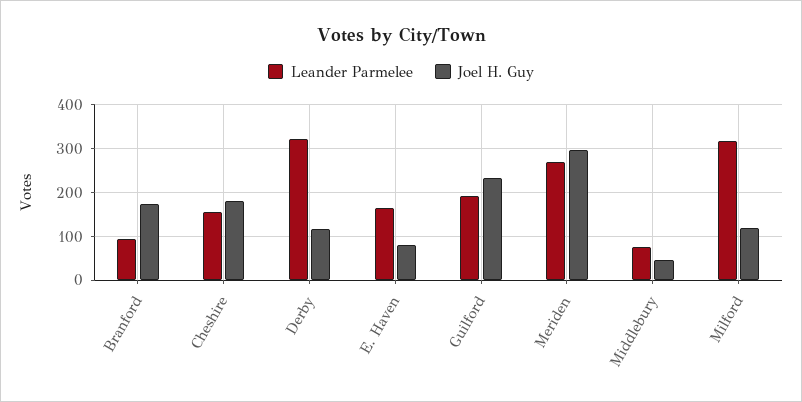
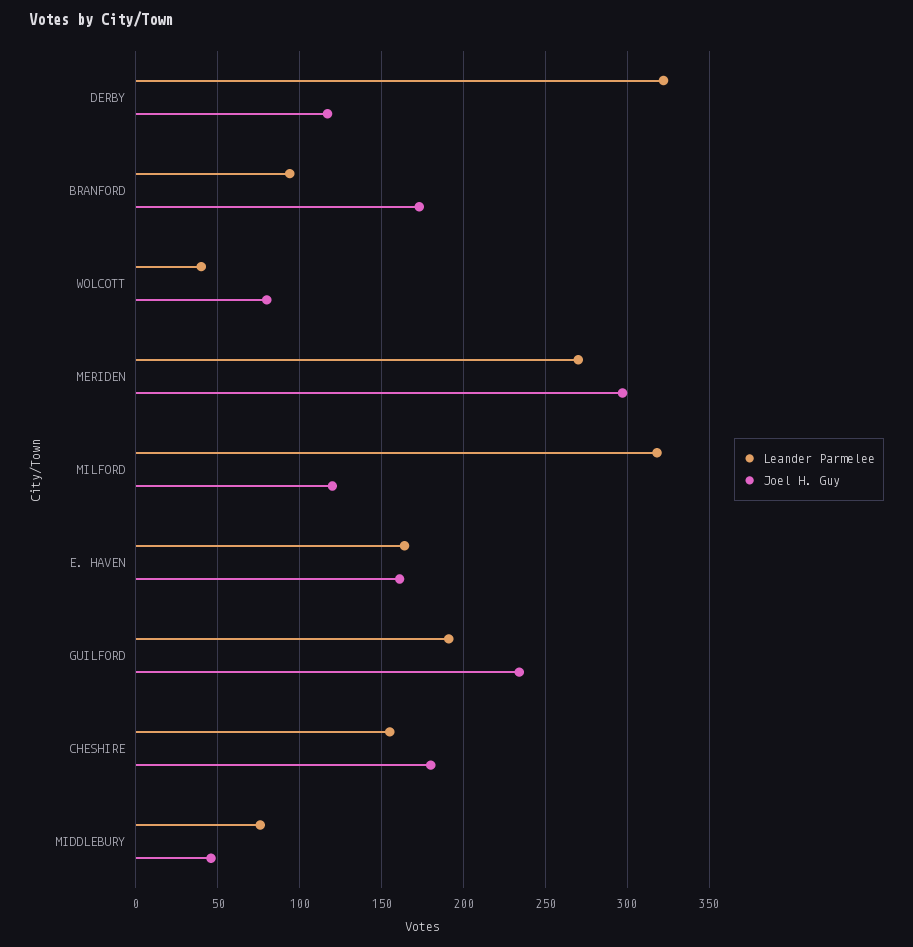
Joel H. Guy, E. Haven: 80 -> 160
Leander Parmelee, WOLCOTT: none -> 40
Joel H. Guy, WOLCOTT: none -> 80

